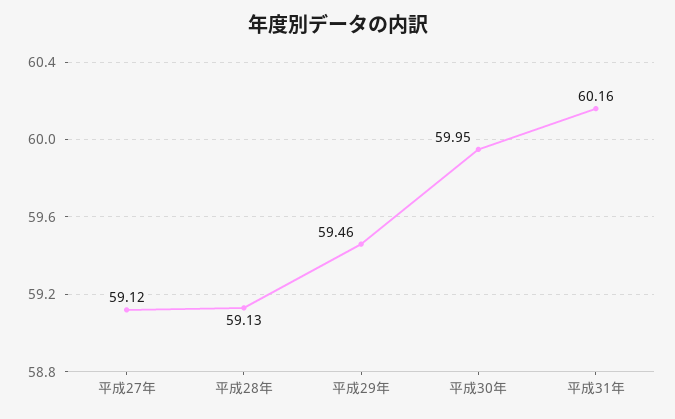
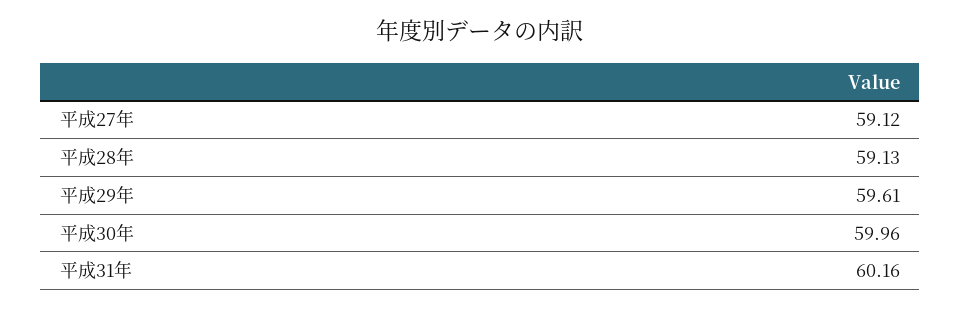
平成29年: 59.46 -> 59.61
平成30年: 59.95 -> 59.96

